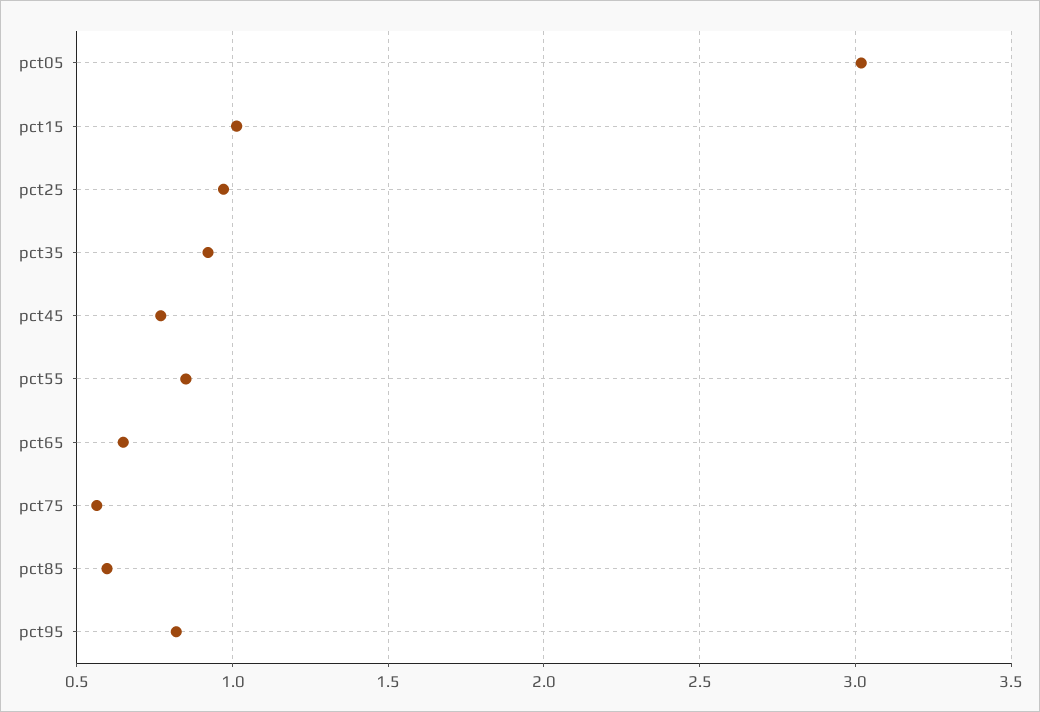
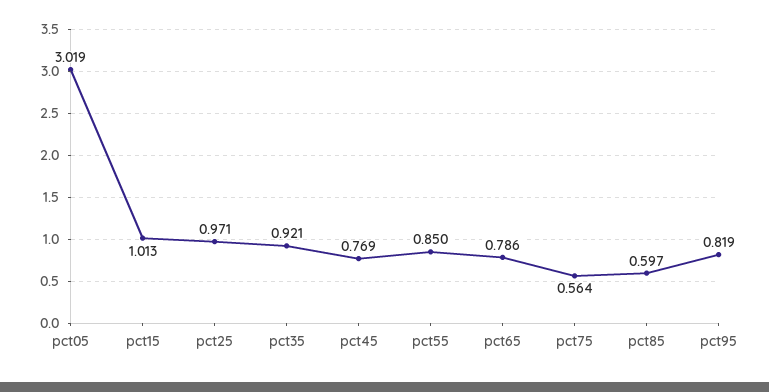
pct65: 0.65 -> 0.786

